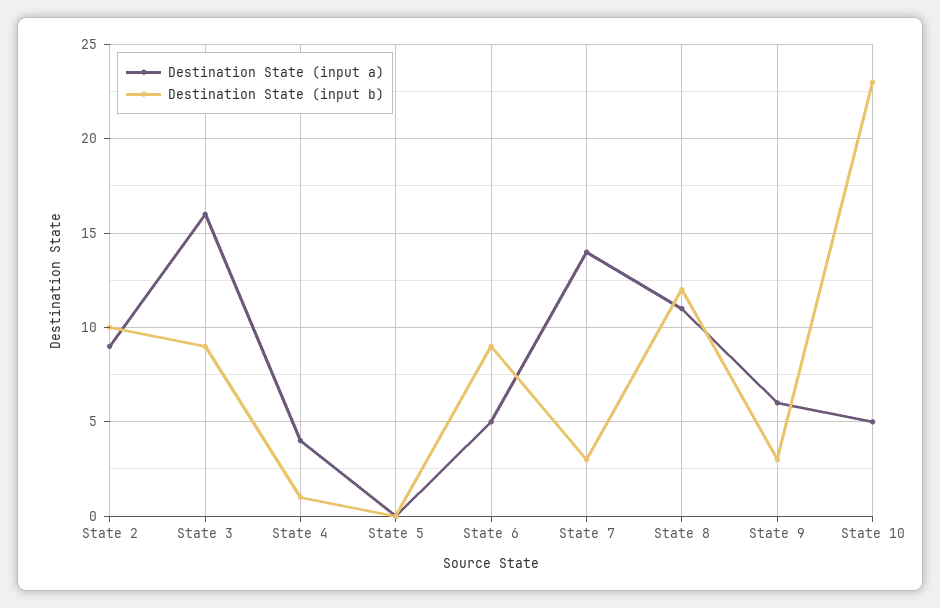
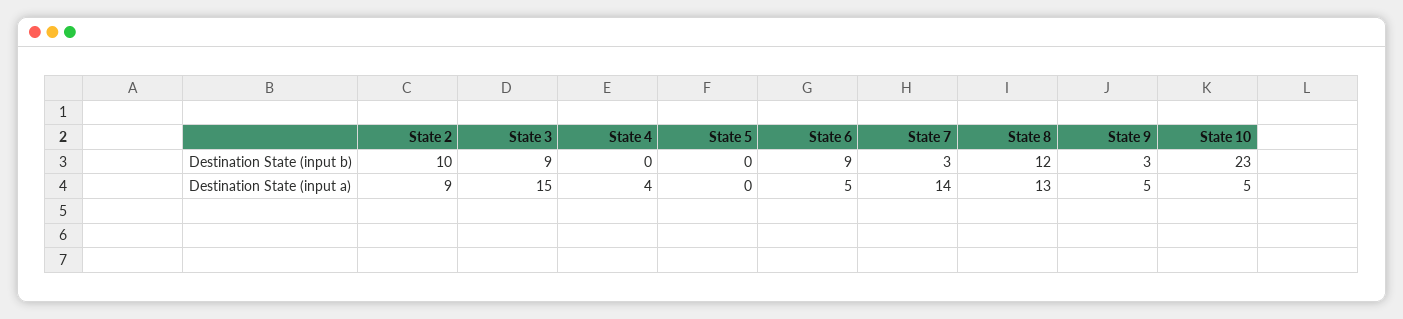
Destination State (input a), State 3: 16 -> 15
Destination State (input b), State 4: 1 -> 0
Destination State (input a), State 8: 11 -> 13
Destination State (input a), State 9: 6 -> 5

